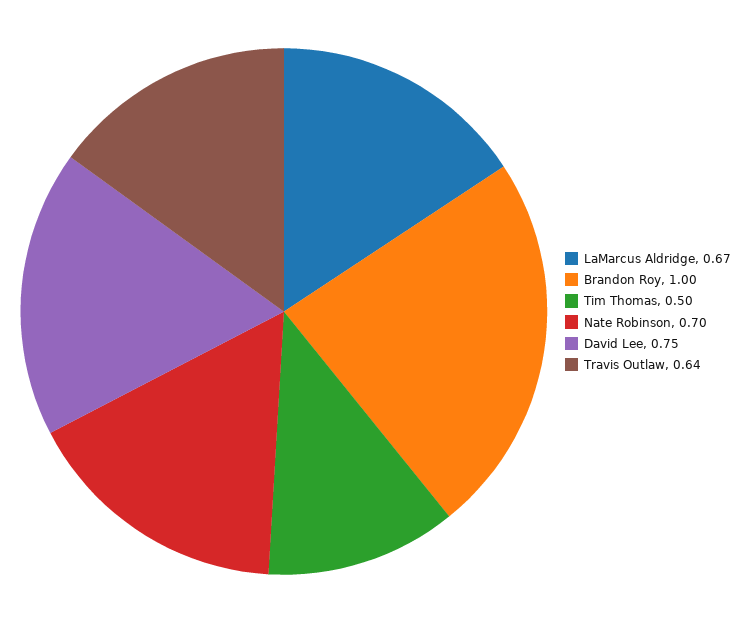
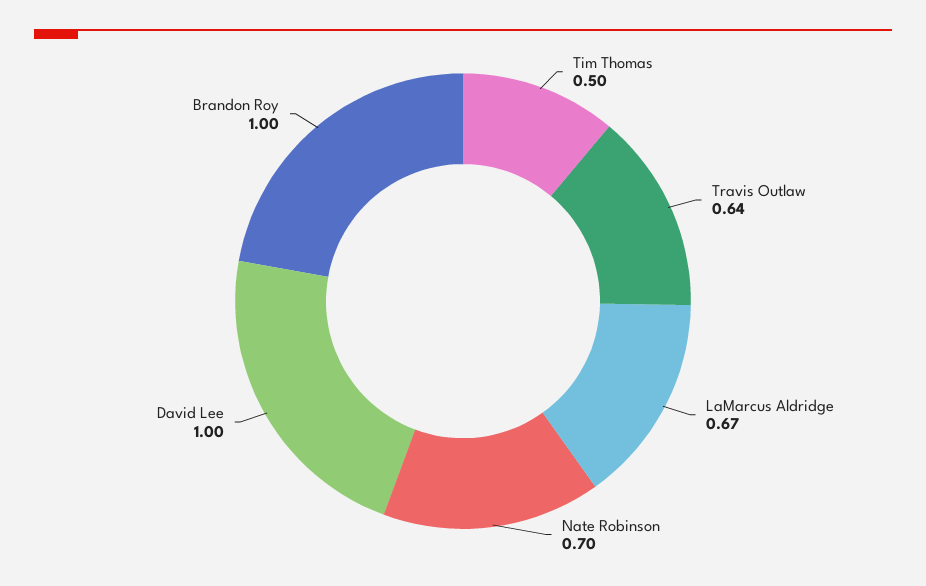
David Lee: 0.75 -> 1

